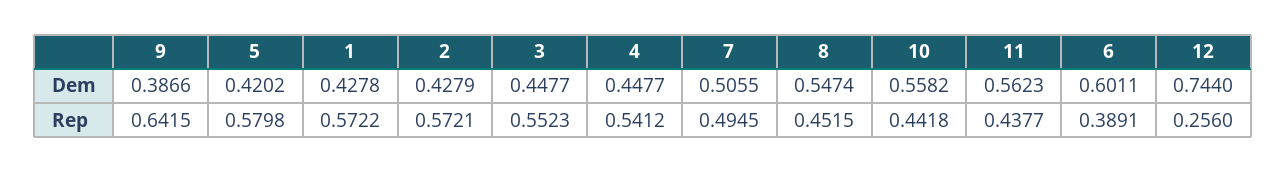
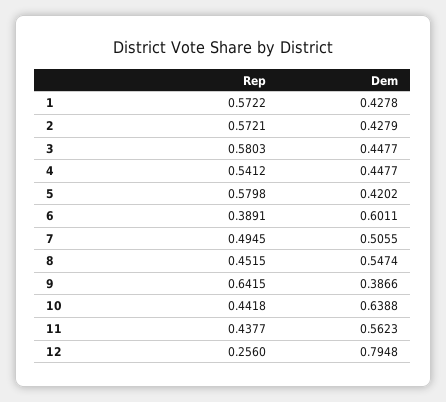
10, Dem: 0.5582 -> 0.6388
12, Dem: 0.744 -> 0.7948
3, Rep: 0.5523 -> 0.5803

